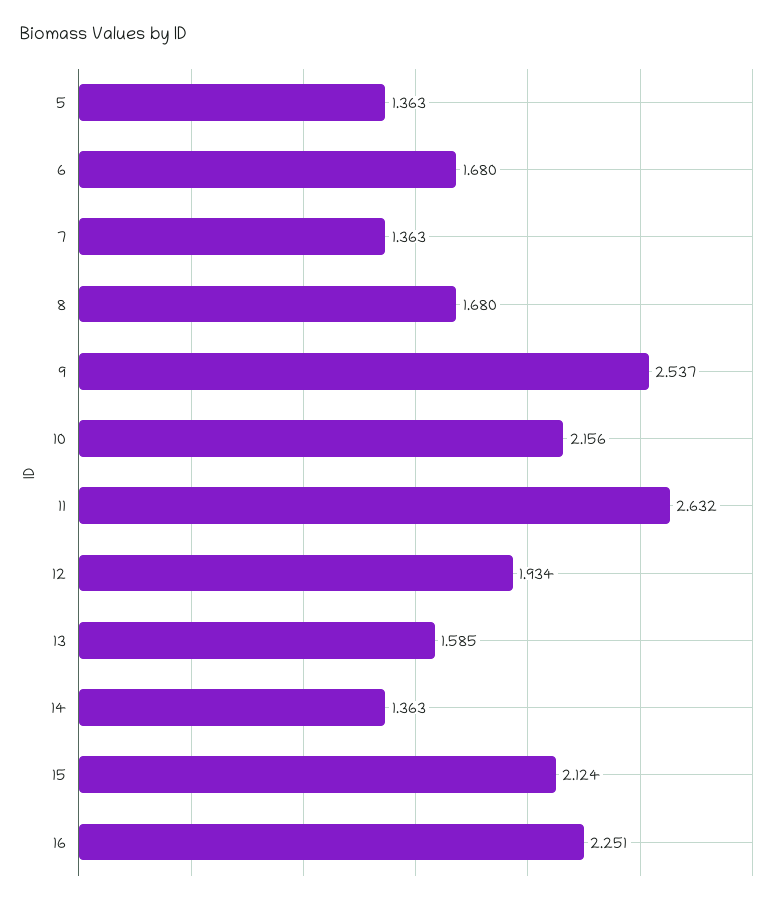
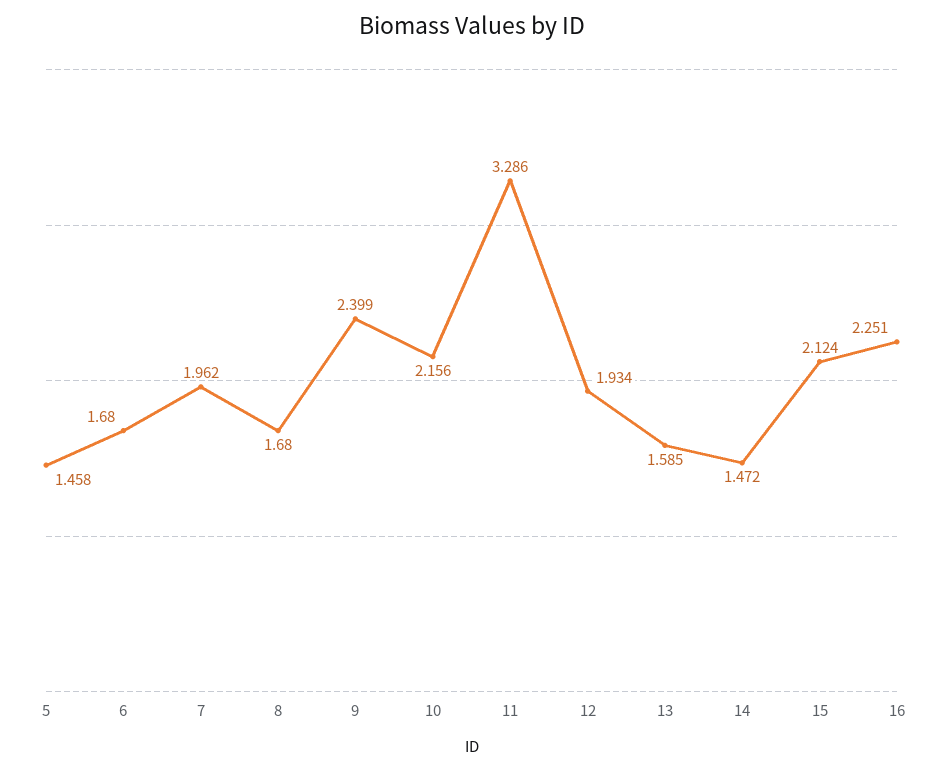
5: 1.363 -> 1.458
7: 1.363 -> 1.962
9: 2.537 -> 2.399
11: 2.632 -> 3.286
14: 1.363 -> 1.472

